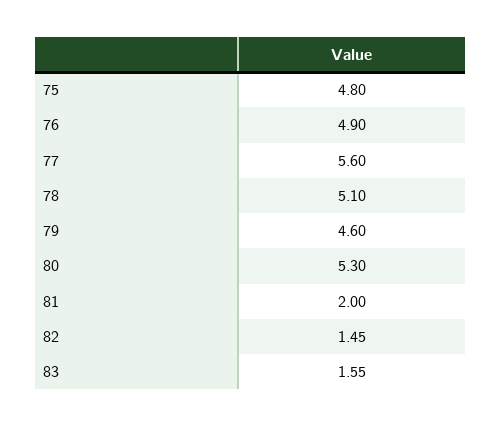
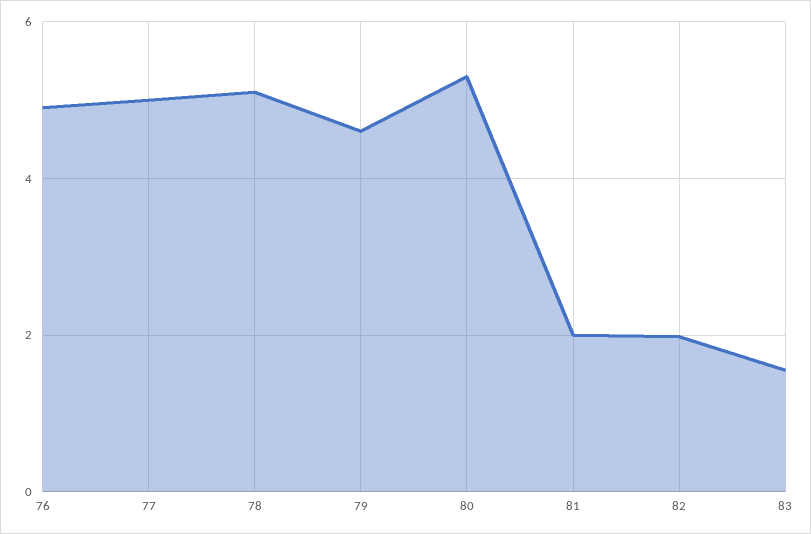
75: 4.8 -> none
77: 5.6 -> 5
82: 1.45 -> 2

